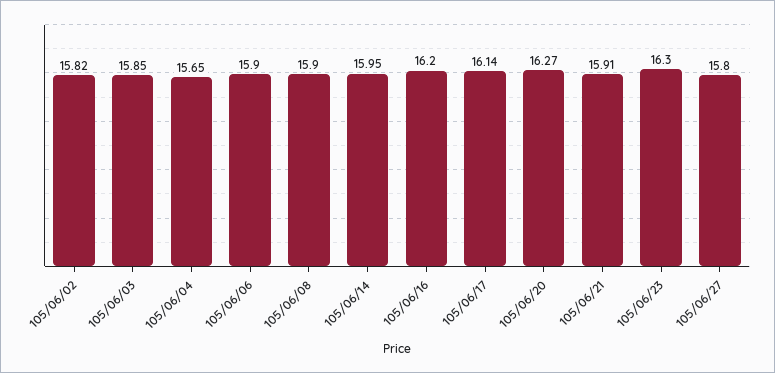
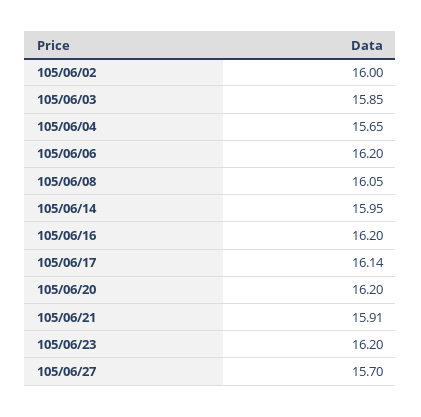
105/06/02: 15.82 -> 16
105/06/06: 15.9 -> 16.2
105/06/08: 15.9 -> 16.05
105/06/20: 16.27 -> 16.2
105/06/23: 16.3 -> 16.2
105/06/27: 15.8 -> 15.7

